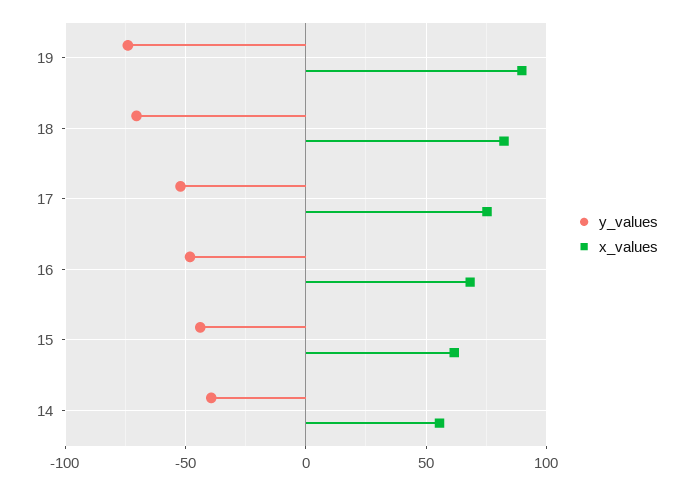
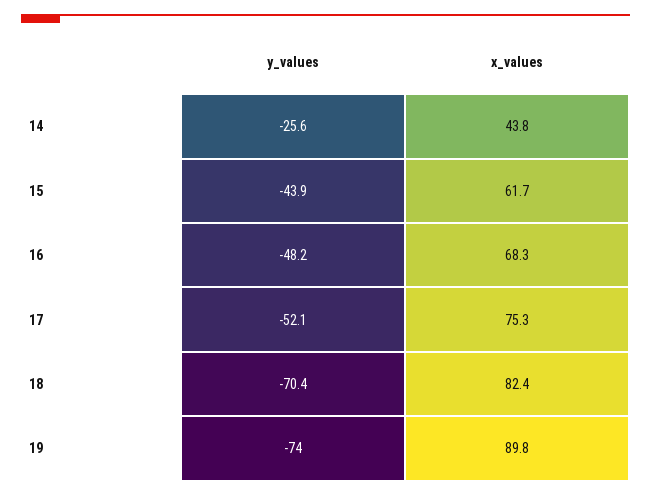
y_values, 14: -40 -> -25.6
x_values, 14: 55 -> 43.8

